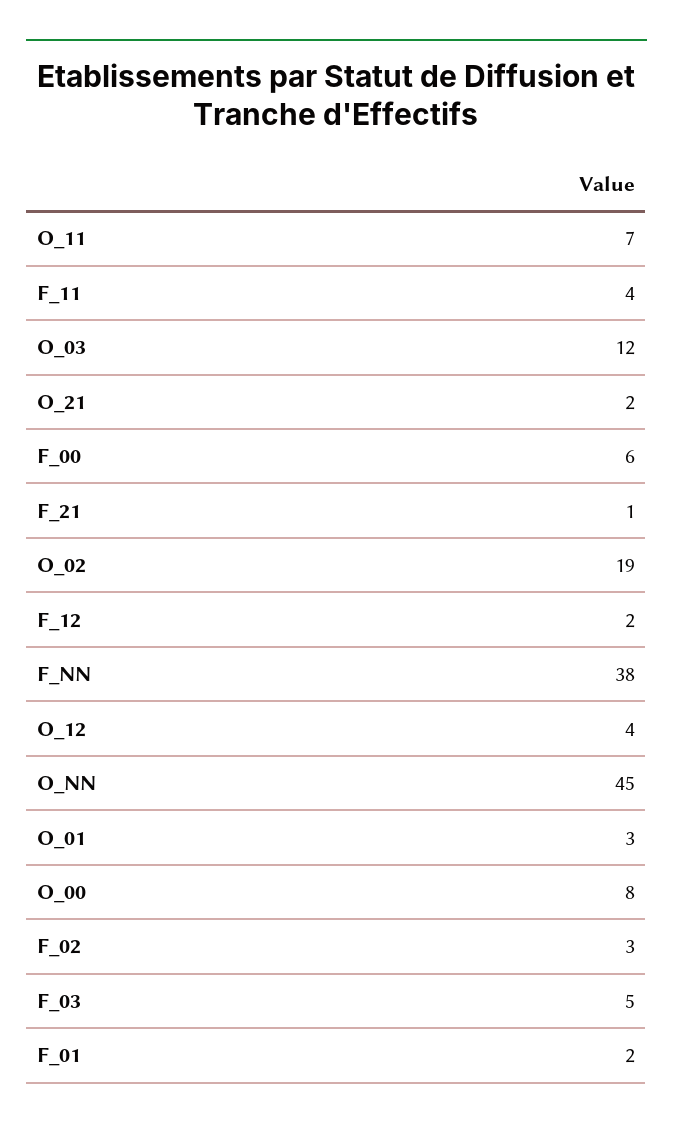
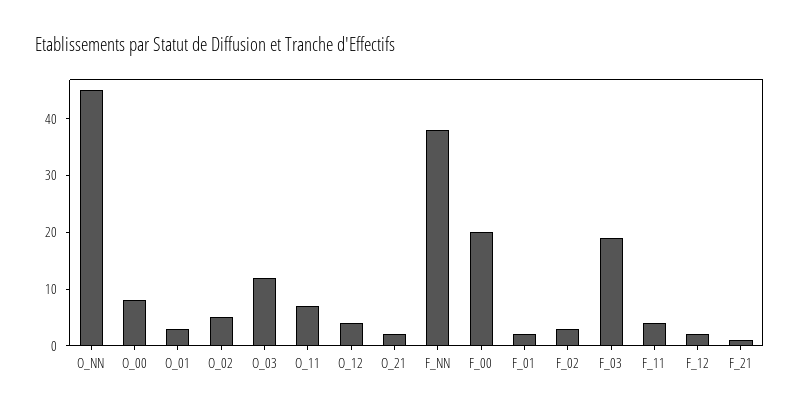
F_00: 6 -> 20
O_02: 19 -> 5
F_03: 5 -> 20

